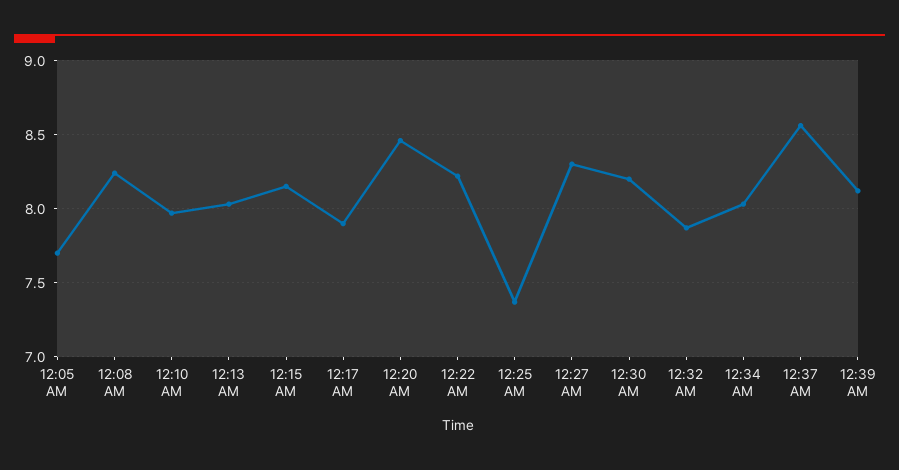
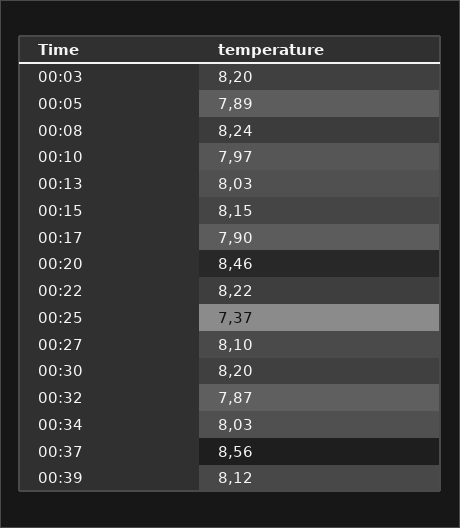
12:05 AM: 7.7 -> 7.89
12:27 AM: 8.3 -> 8.1
00:03: none -> 8.2

